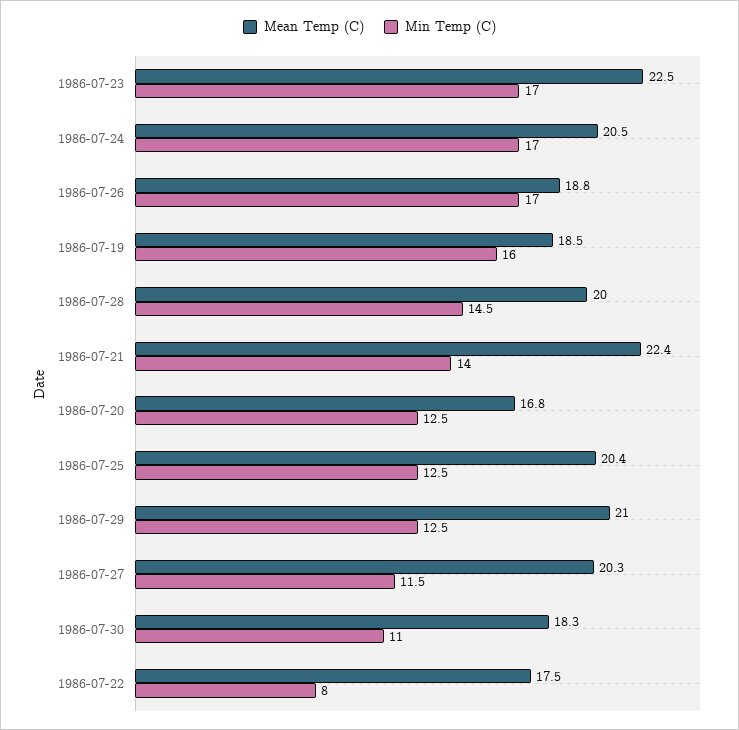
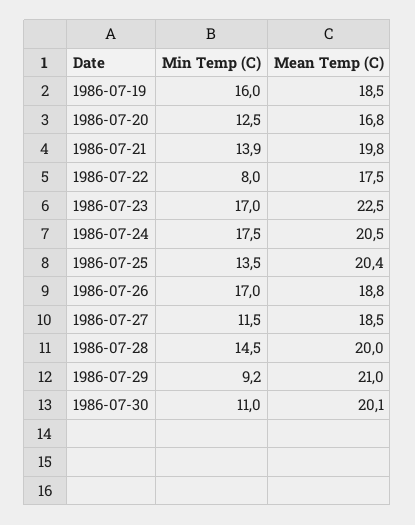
Min Temp (C), 1986-07-24: 17 -> 17.5
Mean Temp (C), 1986-07-21: 22.4 -> 19.8
Min Temp (C), 1986-07-21: 14 -> 13.9
Min Temp (C), 1986-07-25: 12.5 -> 13.5
Min Temp (C), 1986-07-29: 12.5 -> 9.2
Mean Temp (C), 1986-07-27: 20.3 -> 18.5
Mean Temp (C), 1986-07-30: 18.3 -> 20.1

